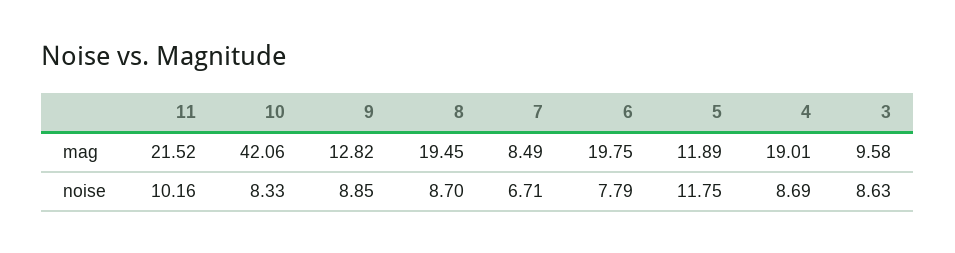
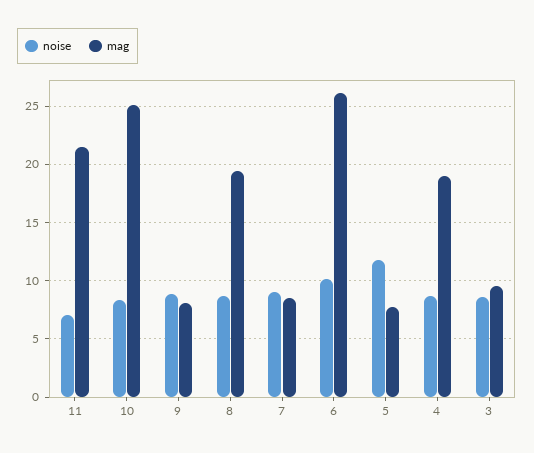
mag, 10: 42.06 -> 25
mag, 9: 12.82 -> 8
mag, 6: 19.75 -> 26
mag, 5: 11.89 -> 8
noise, 11: 10.16 -> 7
noise, 7: 6.71 -> 9
noise, 6: 7.79 -> 10

